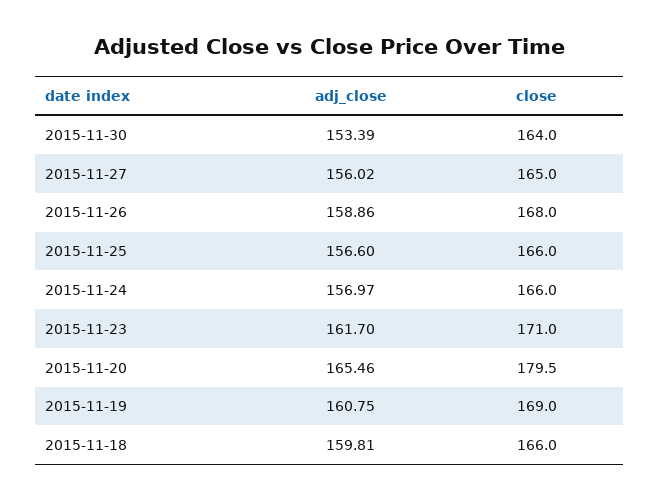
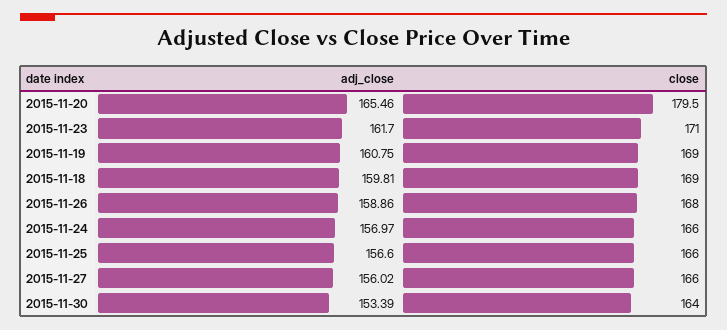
close, 2015-11-27: 165 -> 166
close, 2015-11-18: 166 -> 169

